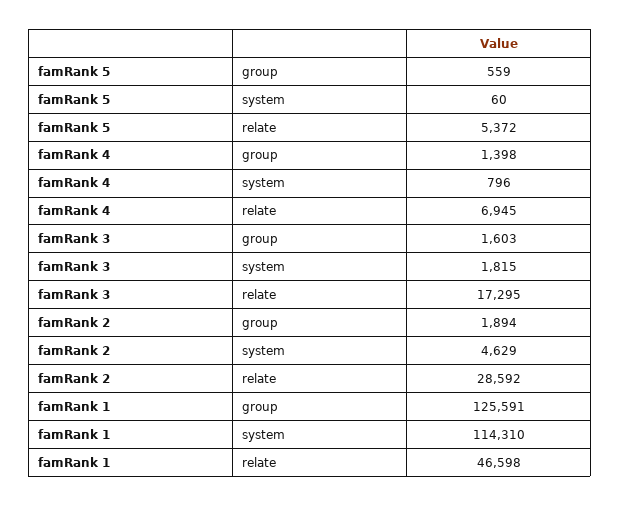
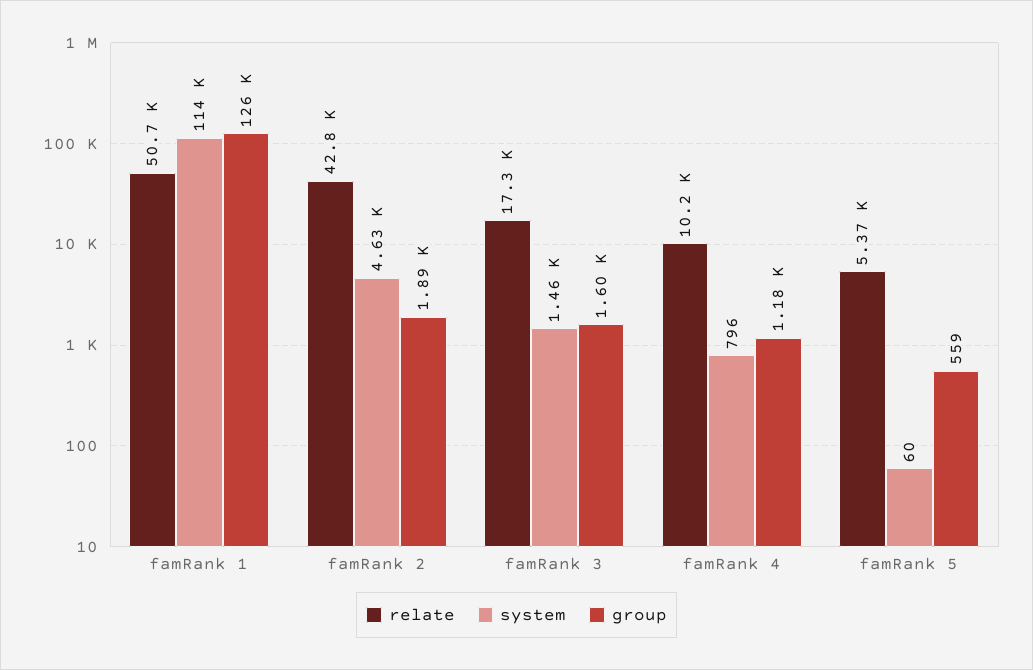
group, famRank 4: 1398 -> 1180
relate, famRank 4: 6945 -> 10200
system, famRank 3: 1815 -> 1460
relate, famRank 2: 28592 -> 42800
relate, famRank 1: 46598 -> 50700

